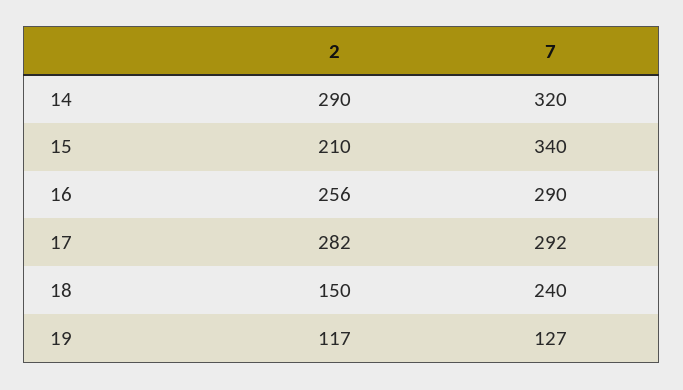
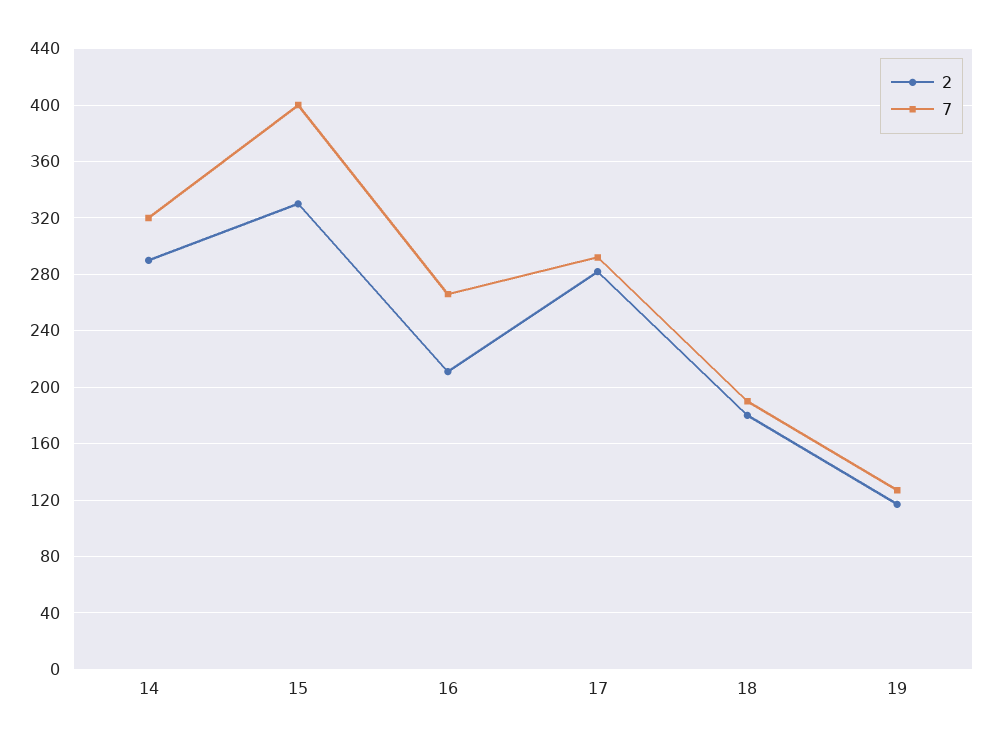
2, 15: 210 -> 330
7, 15: 340 -> 400
2, 16: 256 -> 210
7, 16: 290 -> 265
2, 18: 150 -> 180
7, 18: 240 -> 190

